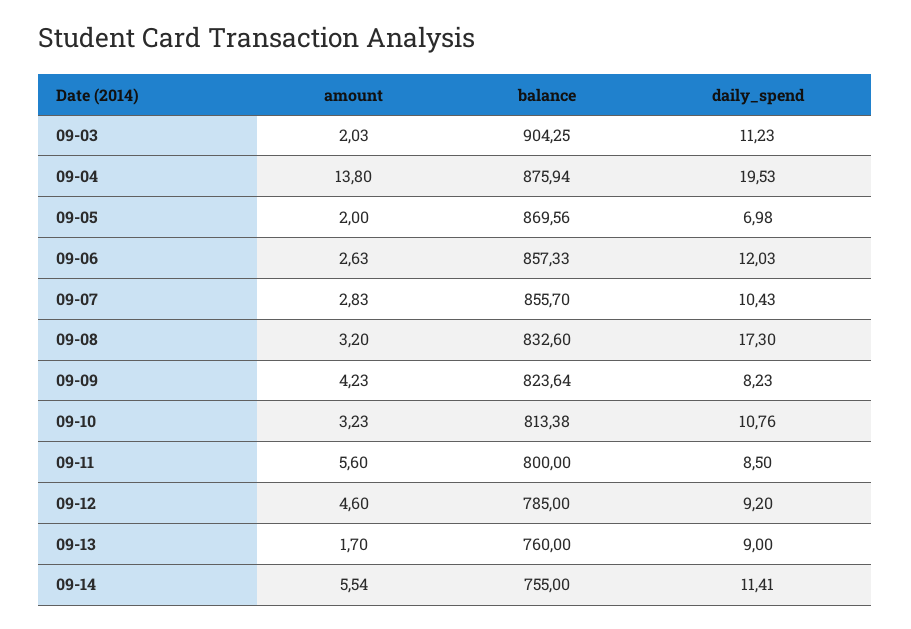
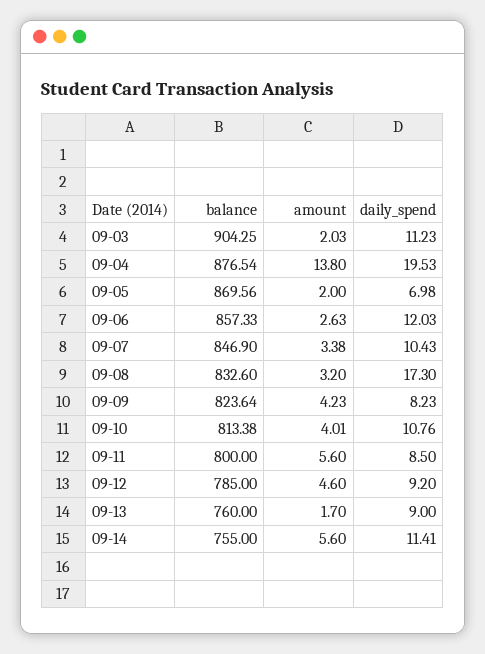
balance, 09-04: 875.94 -> 876.54
amount, 09-07: 2.83 -> 3.38
balance, 09-07: 855.7 -> 846.9
amount, 09-10: 3.23 -> 4.01
amount, 09-14: 5.54 -> 5.6

